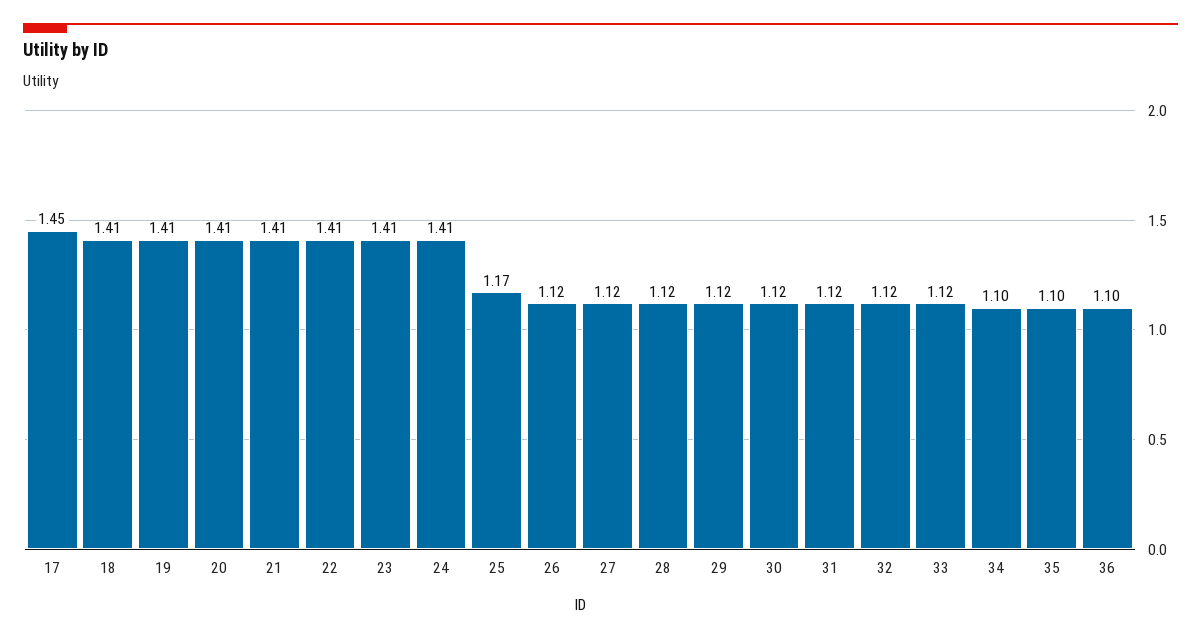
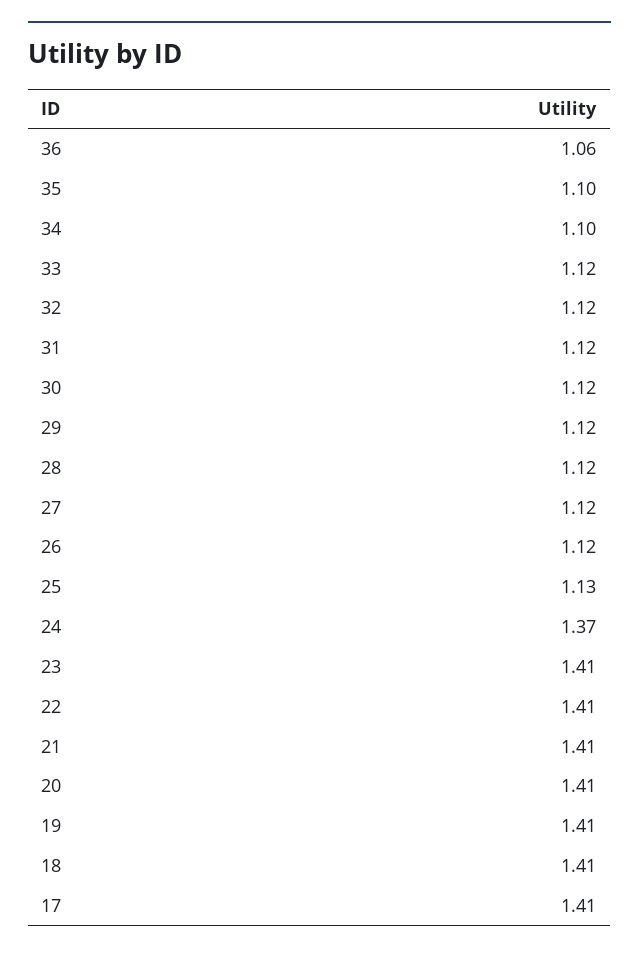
17: 1.45 -> 1.41
24: 1.41 -> 1.37
25: 1.17 -> 1.13
36: 1.1 -> 1.06

